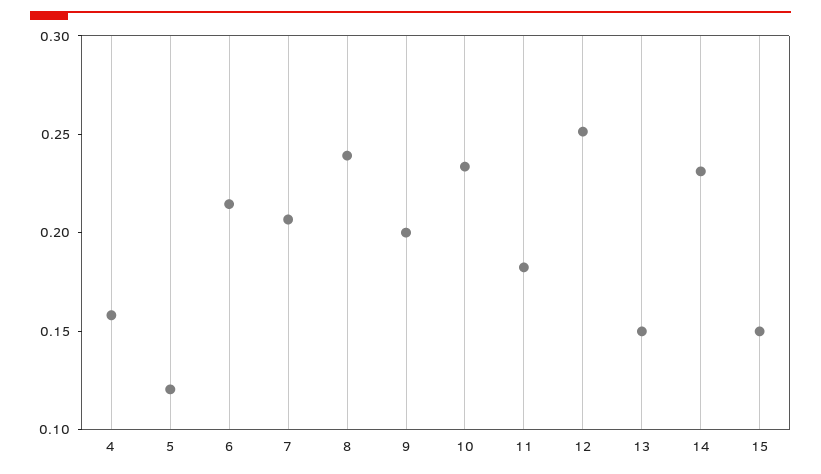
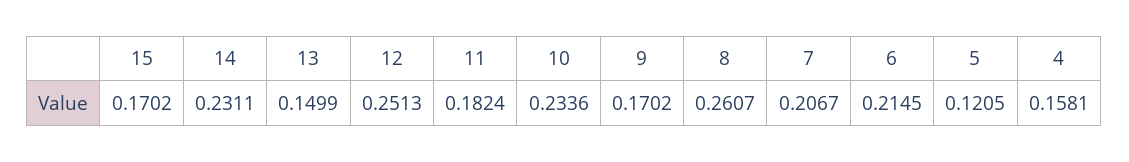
8: 0.24 -> 0.2607
9: 0.2 -> 0.1702
15: 0.15 -> 0.1702

